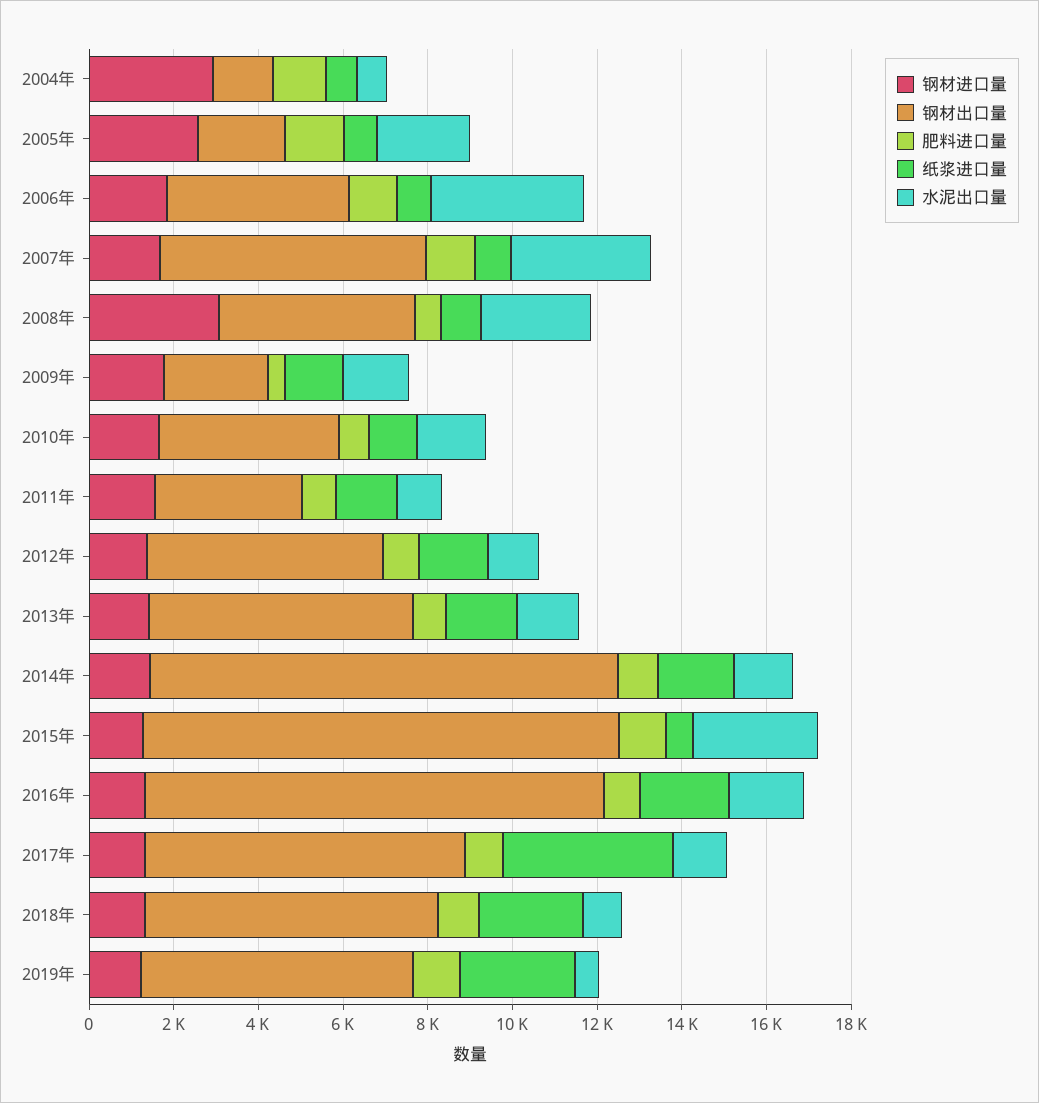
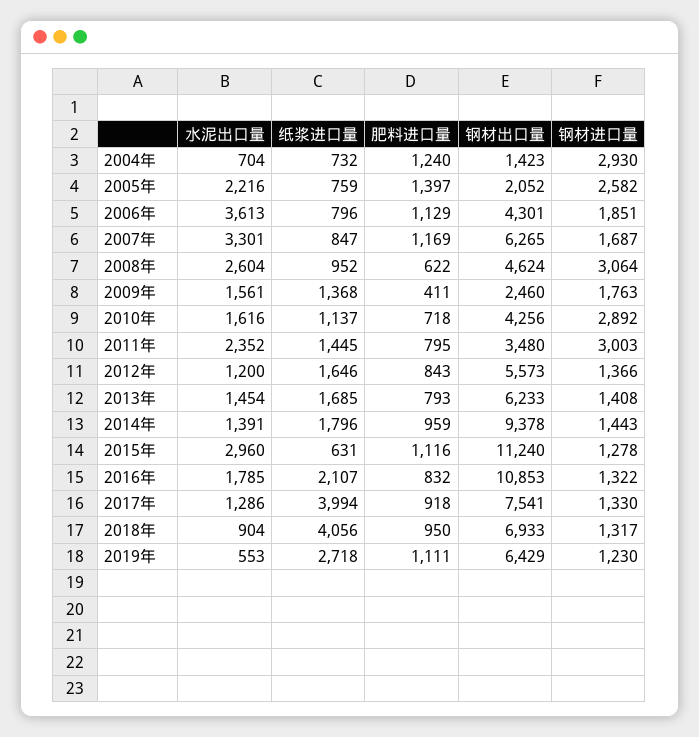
钢材进口量, 2010年: 1500 -> 2892
钢材进口量, 2011年: 1500 -> 3003
水泥出口量, 2011年: 1000 -> 2352
钢材出口量, 2014年: 11000 -> 9378
纸浆进口量, 2018年: 2500 -> 4056

